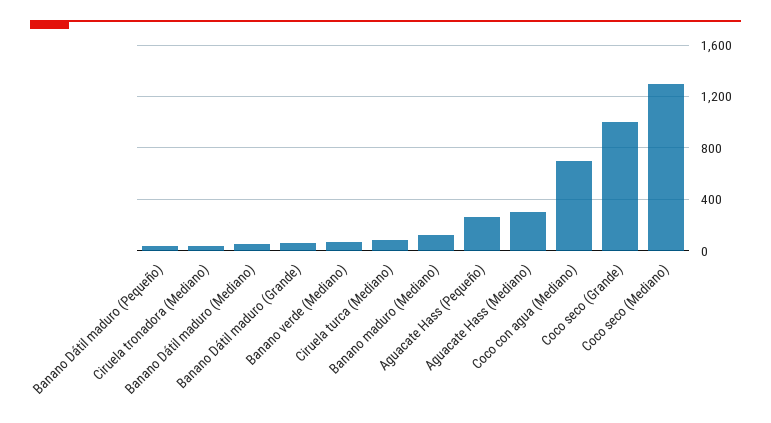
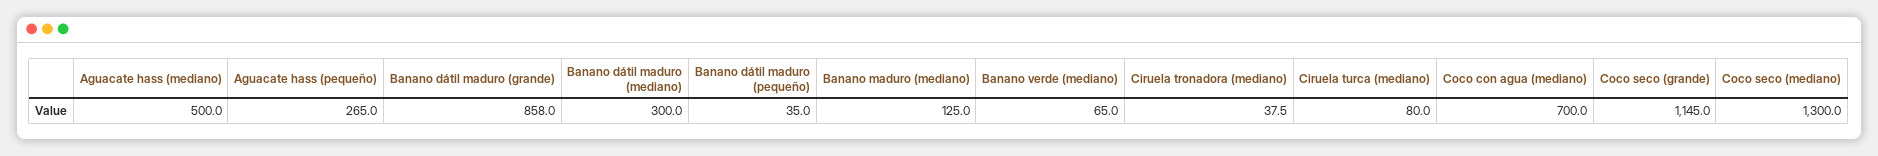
Banano Dátil maduro (Mediano): 50 -> 300
Banano Dátil maduro (Grande): 50 -> 858
Aguacate Hass (Mediano): 300 -> 500
Coco seco (Grande): 1000 -> 1145

